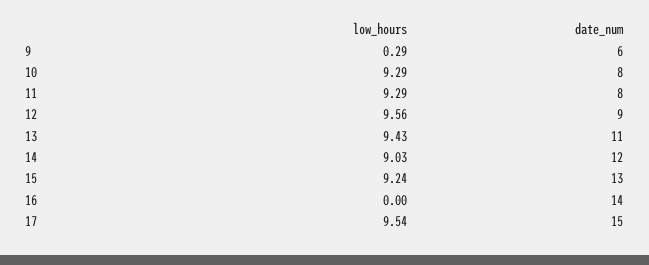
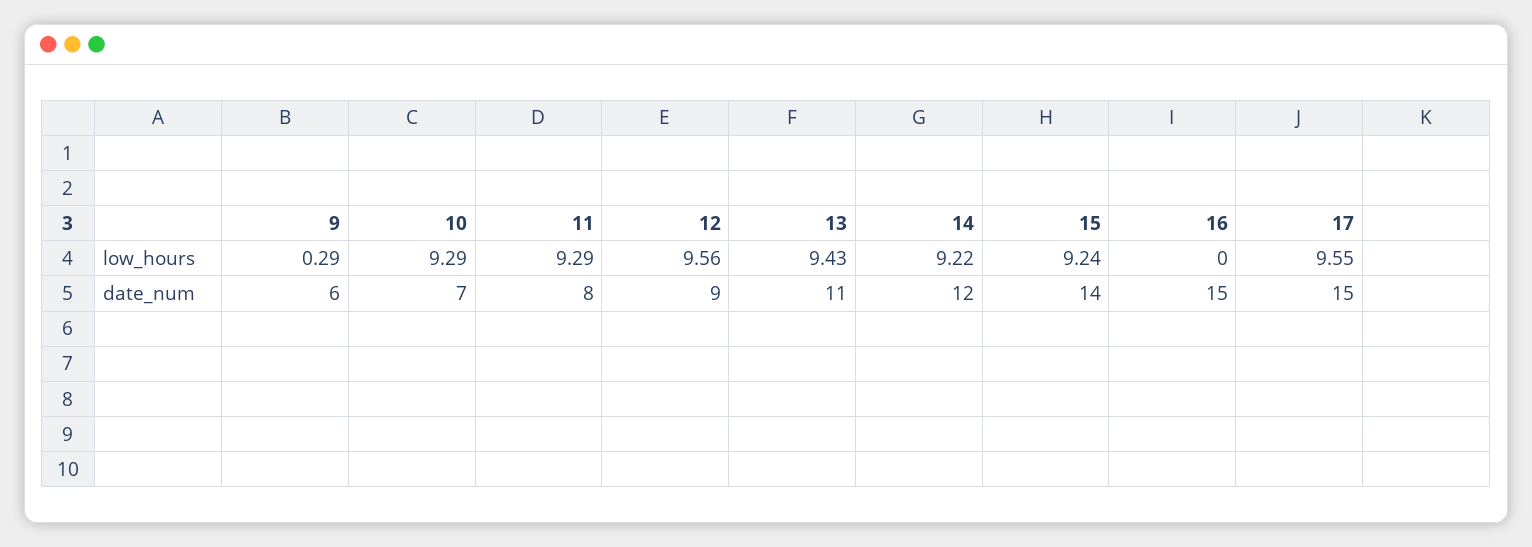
date_num, 10: 8 -> 7
low_hours, 14: 9.03 -> 9.22
date_num, 15: 13 -> 14
date_num, 16: 14 -> 15
low_hours, 17: 9.54 -> 9.55

